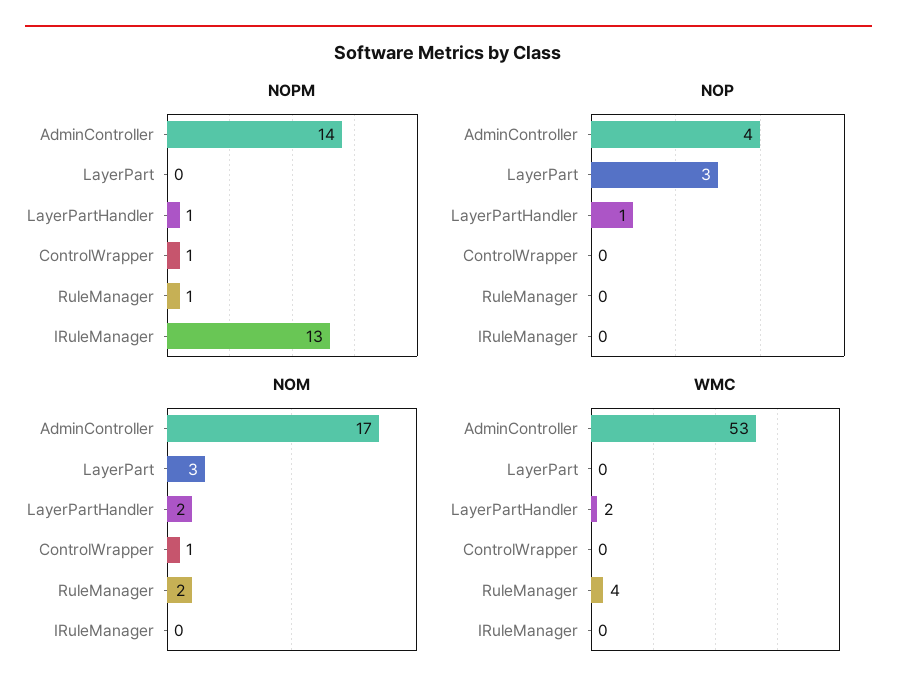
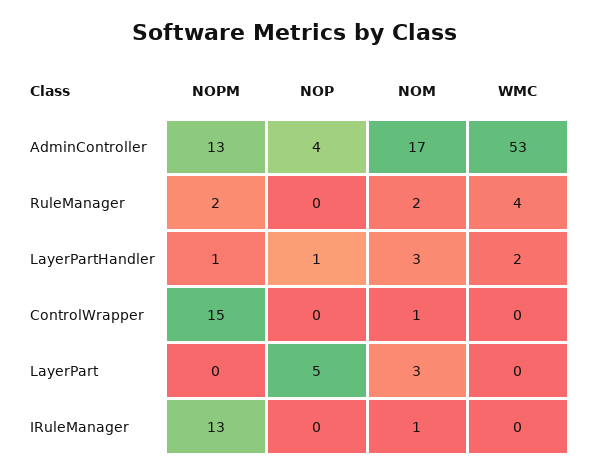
NOPM, AdminController: 14 -> 13
NOPM, ControlWrapper: 1 -> 15
NOPM, RuleManager: 1 -> 2
NOP, LayerPart: 3 -> 5
NOM, LayerPartHandler: 2 -> 3
NOM, IRuleManager: 0 -> 1

